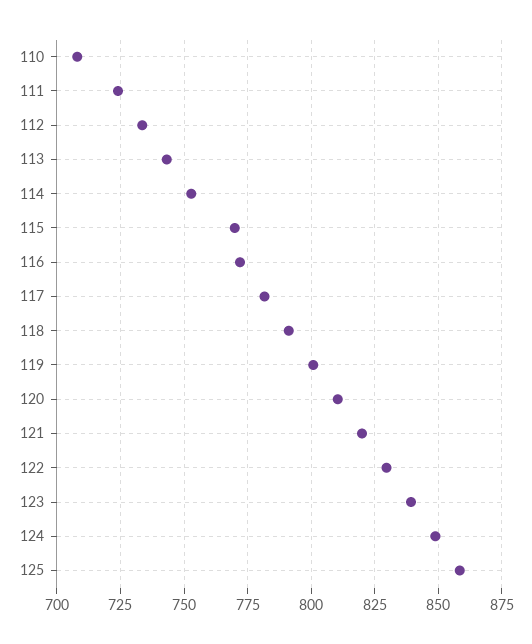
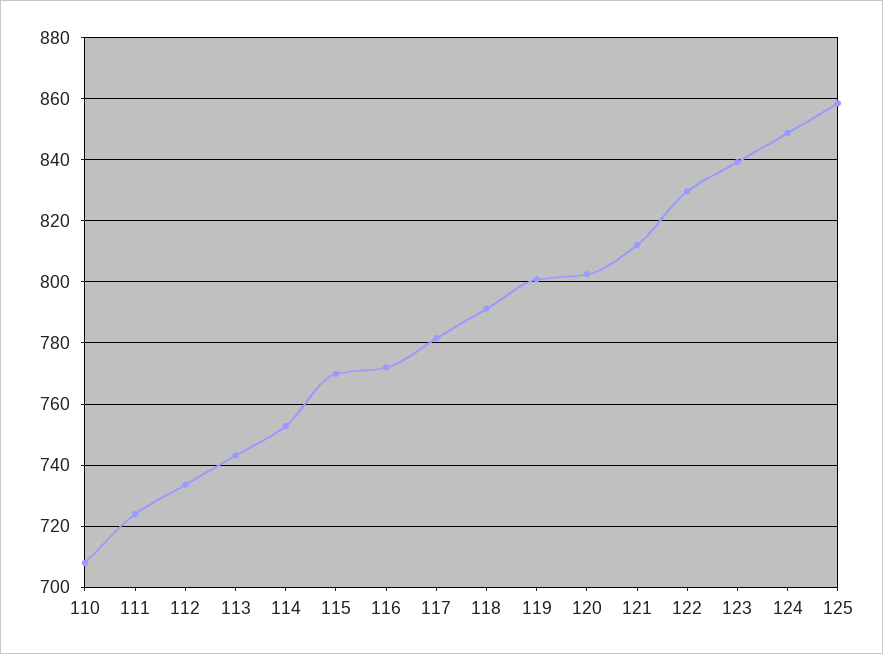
120: 810 -> 802
121: 820 -> 812

